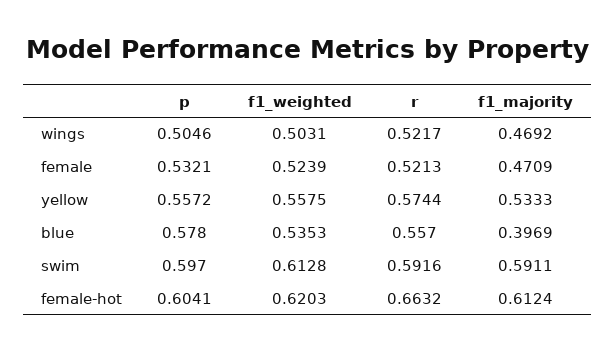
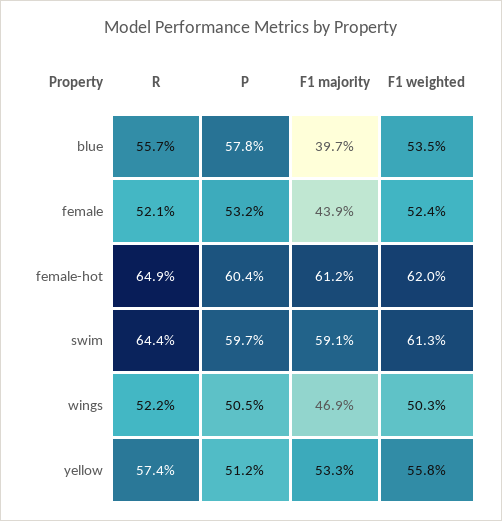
f1_majority, female: 0.4709 -> 0.439
p, yellow: 0.5572 -> 0.512
r, swim: 0.5916 -> 0.644
r, female-hot: 0.6632 -> 0.649

